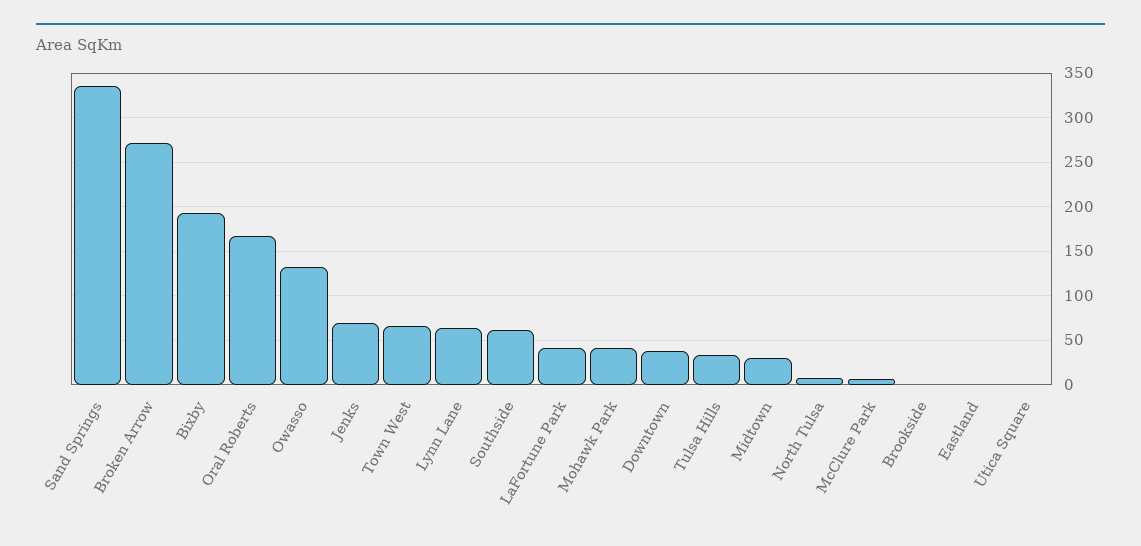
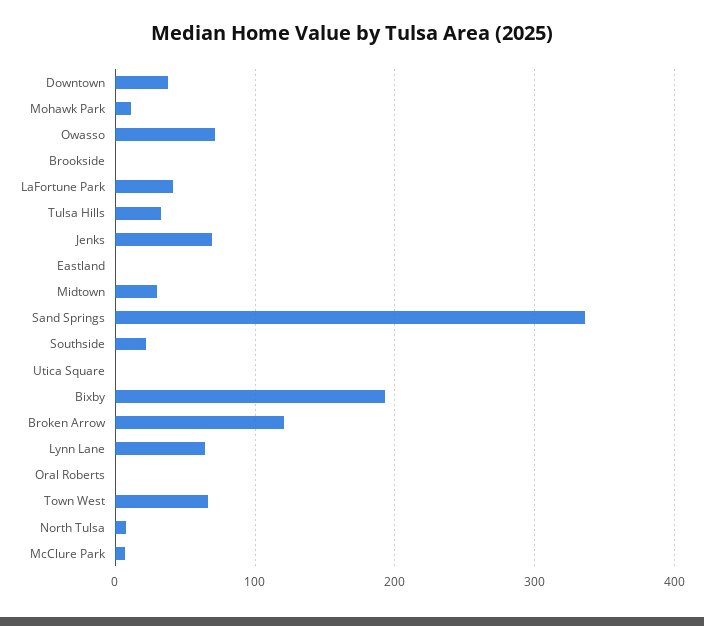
Broken Arrow: 270 -> 120
Oral Roberts: 170 -> 0
Owasso: 130 -> 70
Southside: 60 -> 20
Mohawk Park: 40 -> 10

